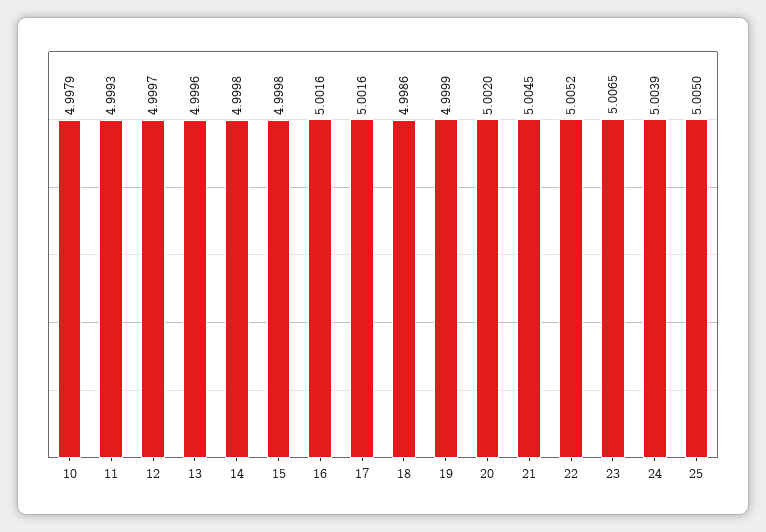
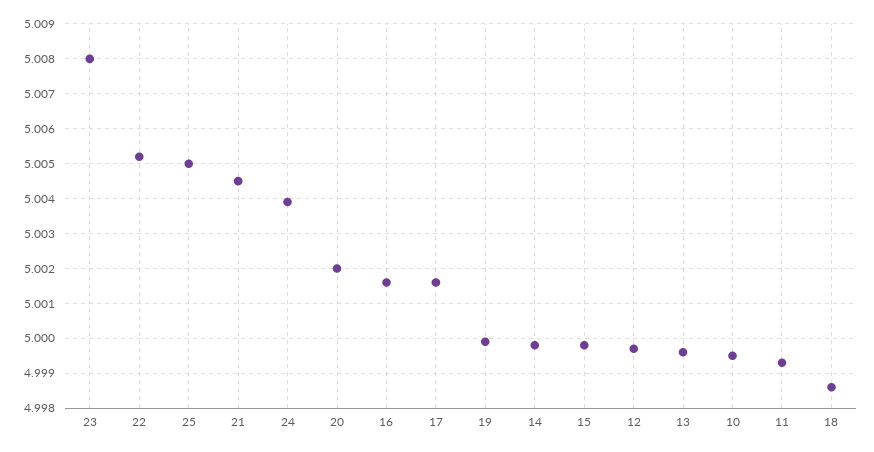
10: 4.9979 -> 4.9995
23: 5.0065 -> 5.008

